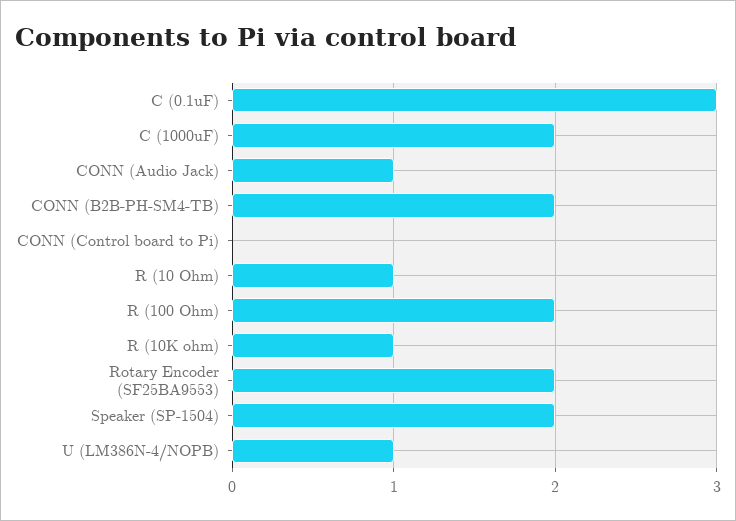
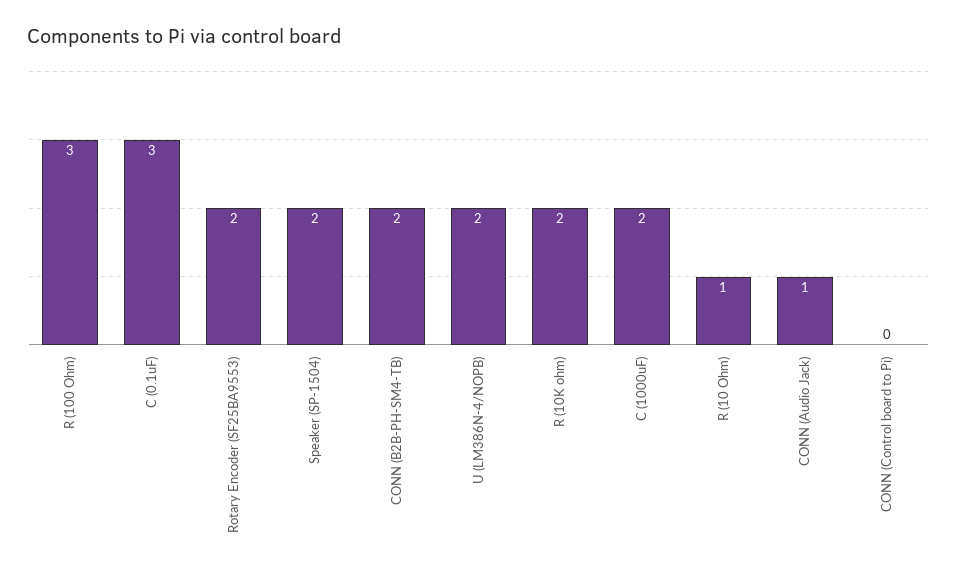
R (100 Ohm): 2 -> 3
R (10K ohm): 1 -> 2
U (LM386N-4/NOPB): 1 -> 2

